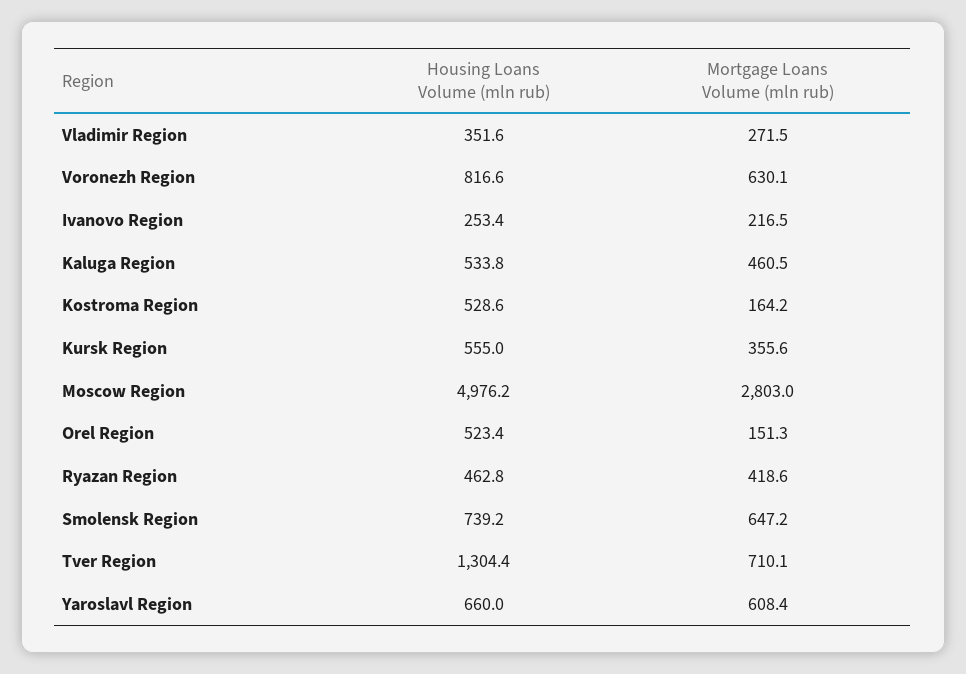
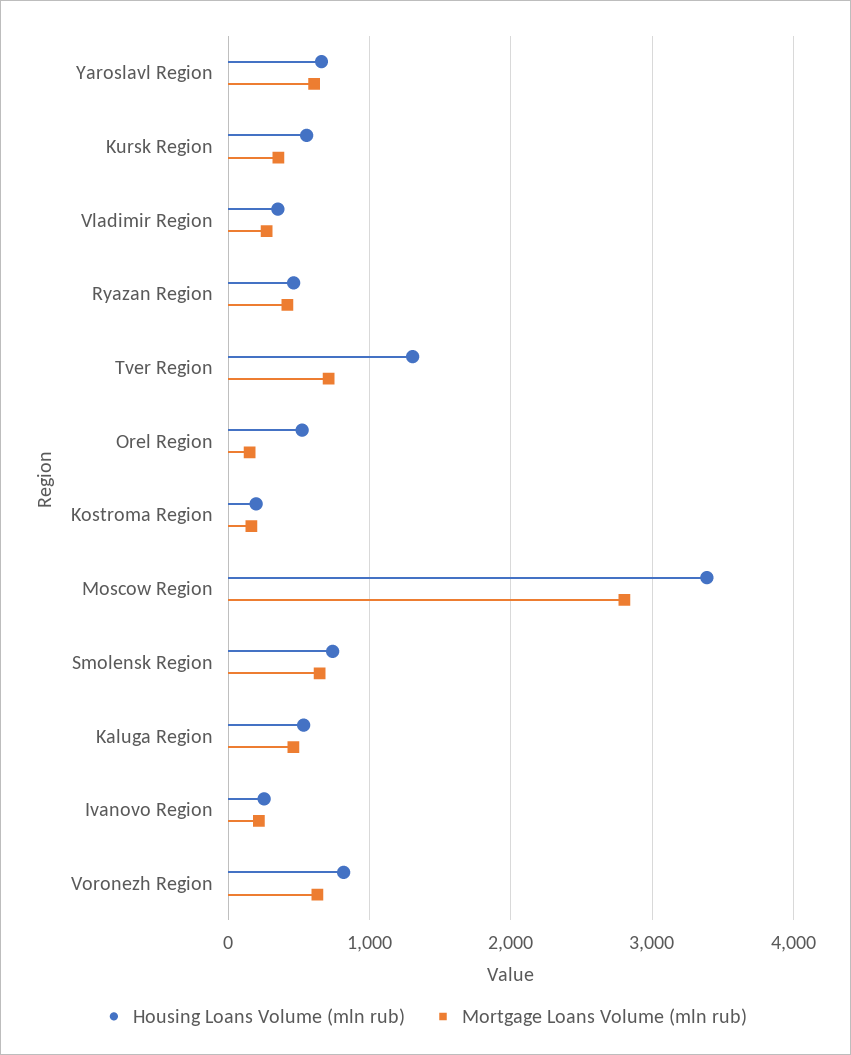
Housing Loans Volume (mln rub), Kostroma Region: 528.6 -> 200
Housing Loans Volume (mln rub), Moscow Region: 4976.2 -> 3400

